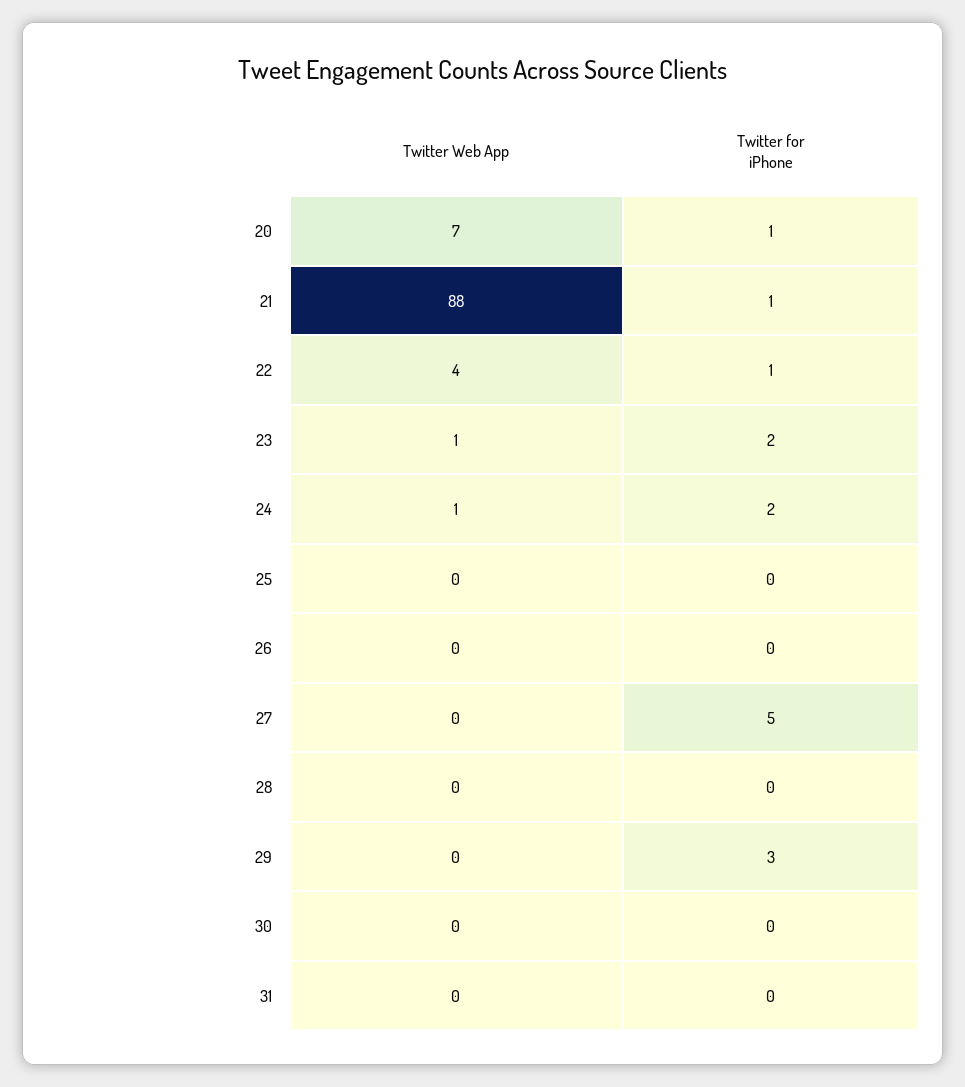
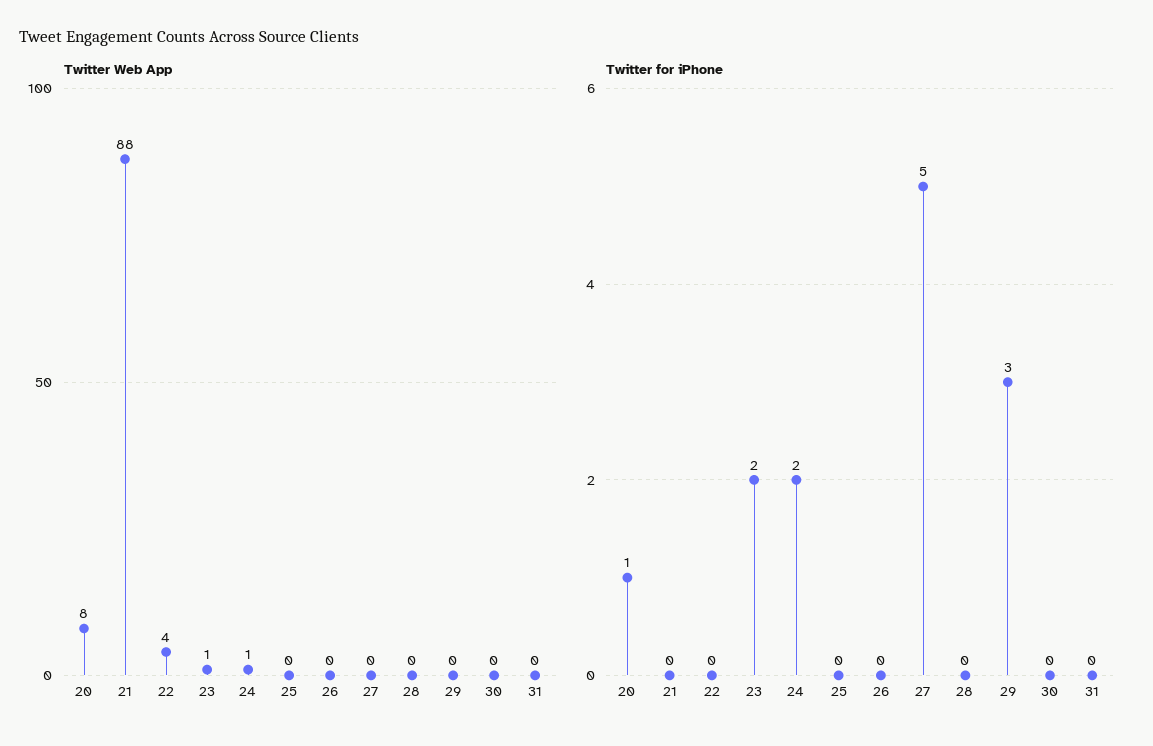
Twitter Web App, 20: 7 -> 8
Twitter for iPhone, 21: 1 -> 0
Twitter for iPhone, 22: 1 -> 0

